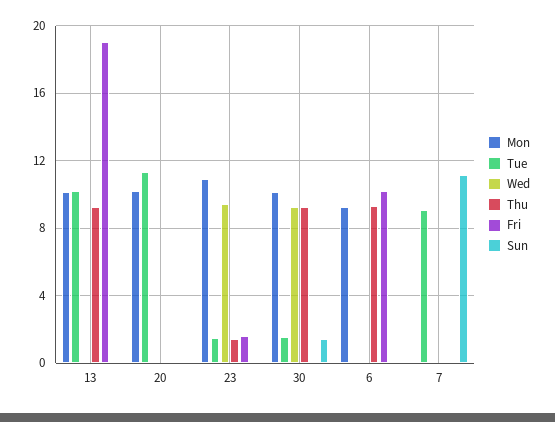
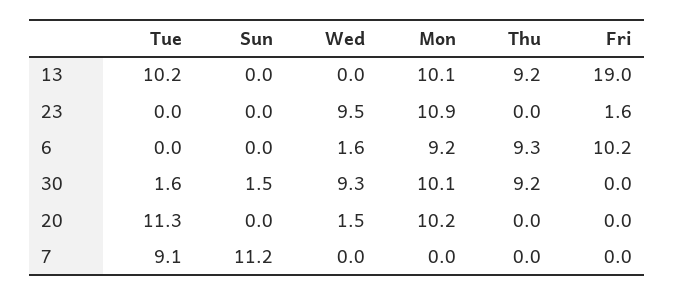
Wed, 20: 0 -> 1.5
Tue, 23: 1.5 -> 0
Thu, 23: 1.5 -> 0
Wed, 6: 0 -> 1.6

